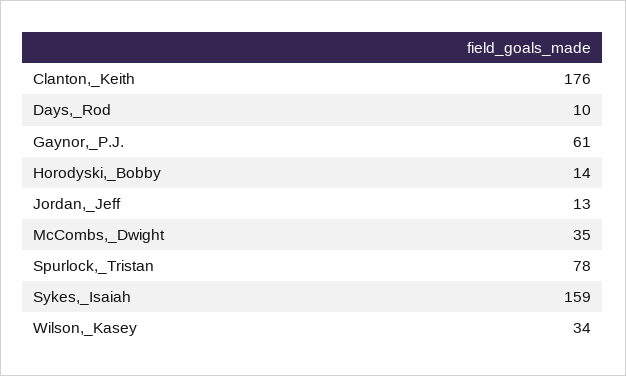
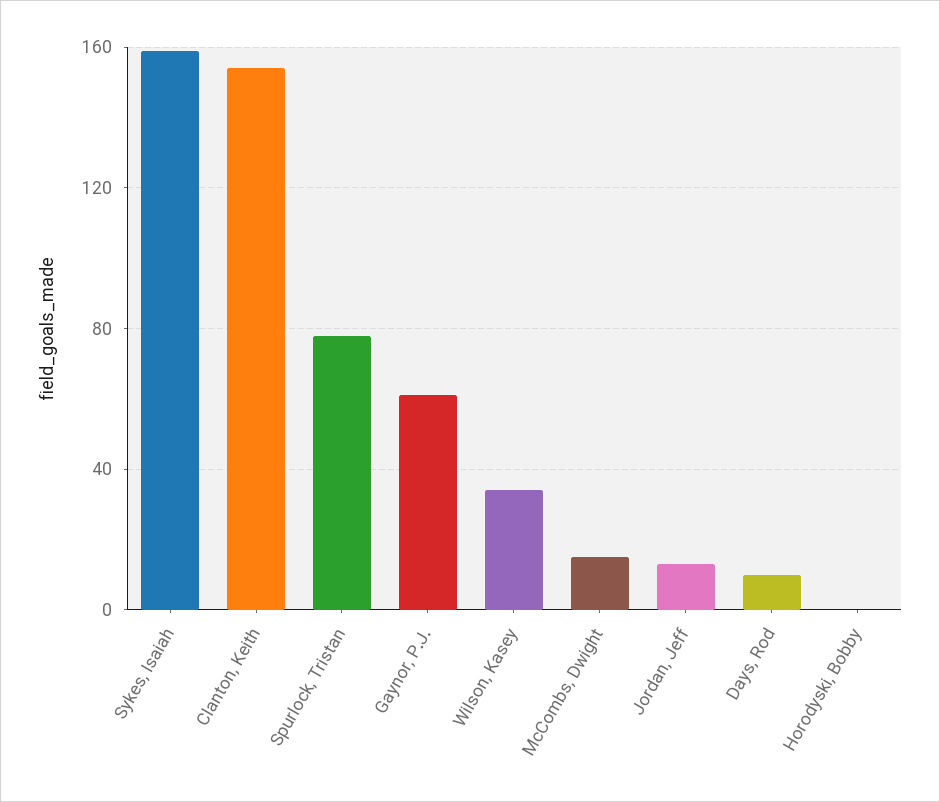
Clanton,_Keith: 176 -> 155
Horodyski,_Bobby: 14 -> 0
McCombs,_Dwight: 35 -> 15

